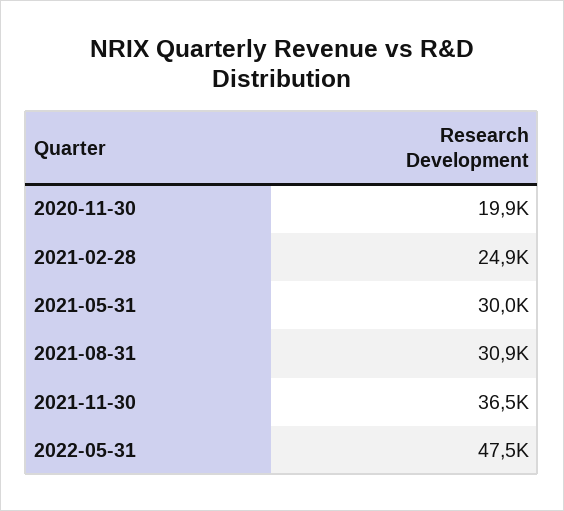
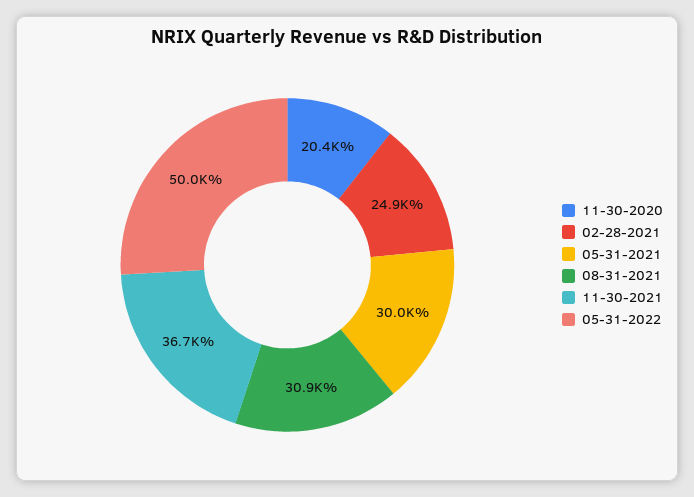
2020-11-30: 19900 -> 20400
2021-11-30: 36500 -> 36700
2022-05-31: 47500 -> 50000

